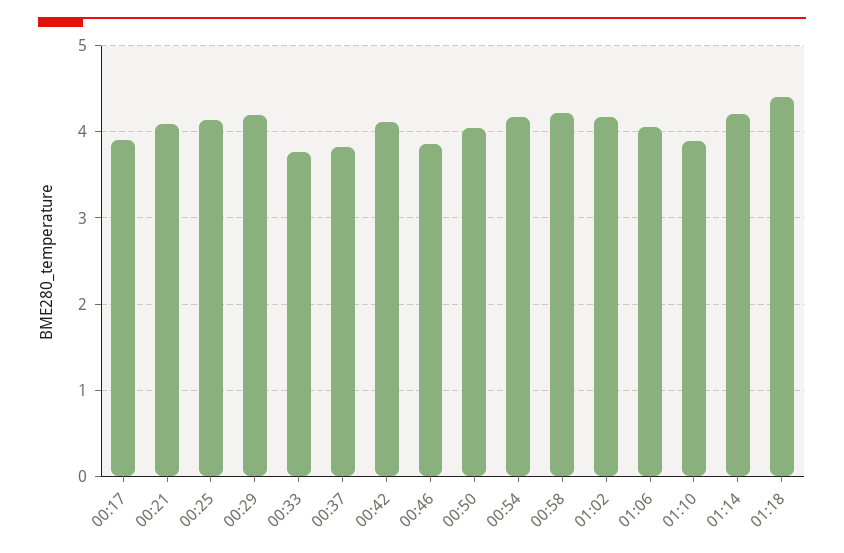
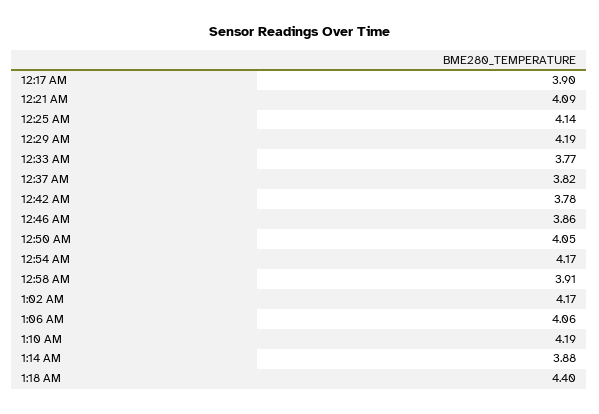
00:42: 4.1 -> 3.78
00:58: 4.2 -> 3.91
01:10: 3.9 -> 4.19
01:14: 4.2 -> 3.88

